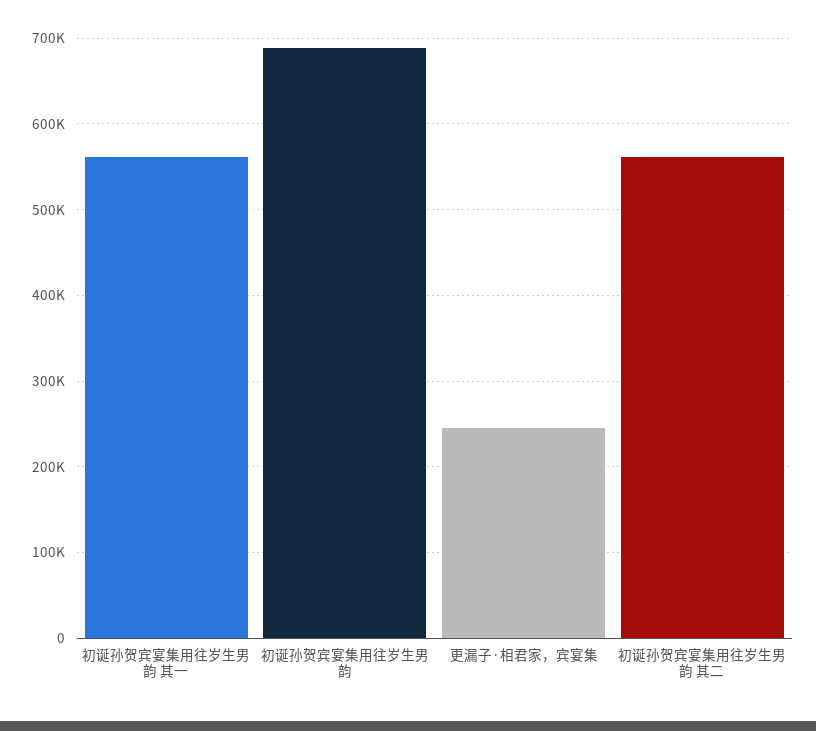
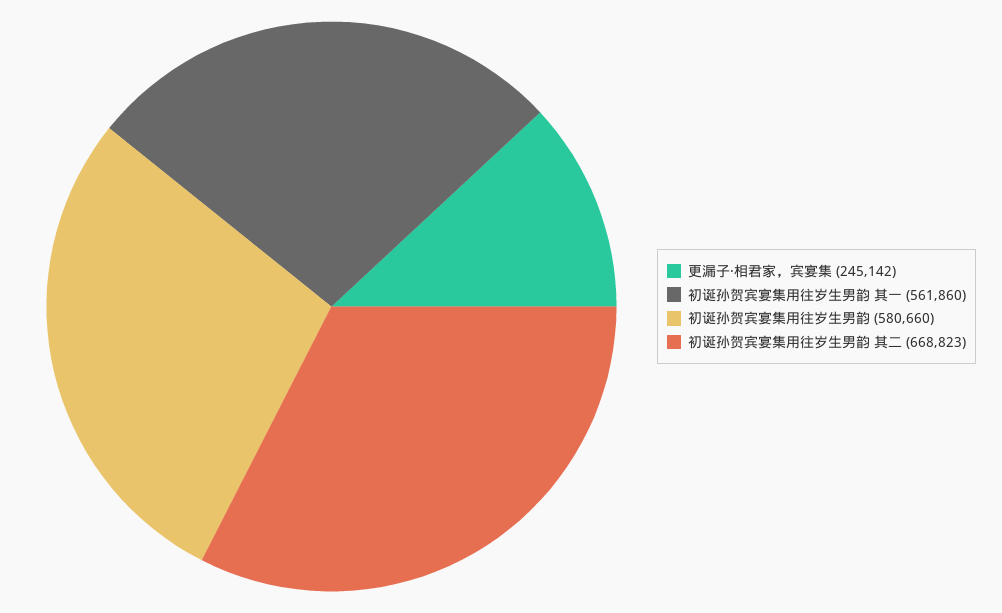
初诞孙贺宾宴集用往岁生男韵: 690000 -> 580660
初诞孙贺宾宴集用往岁生男韵 其二: 560000 -> 668823

